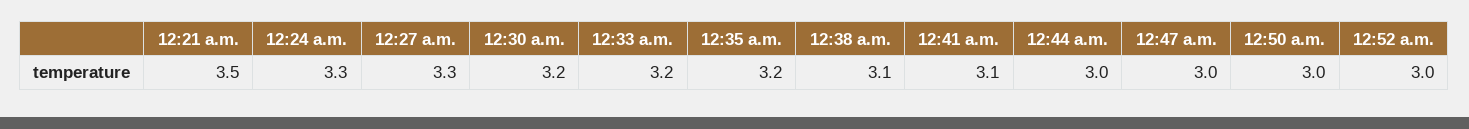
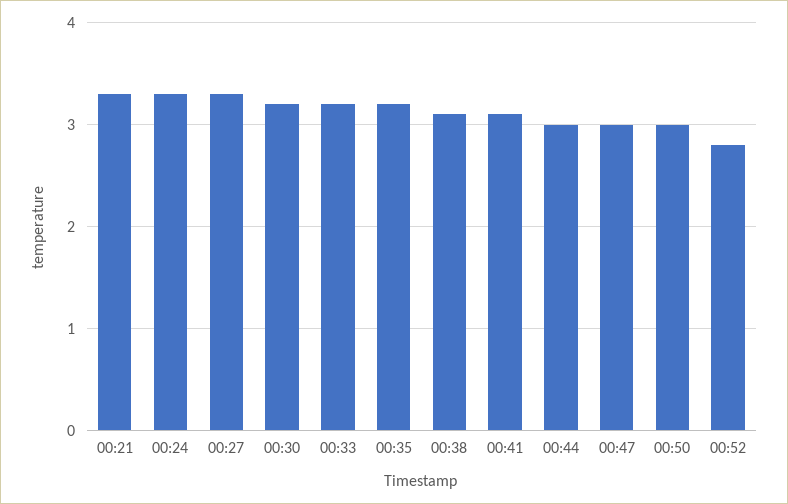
12:21 a.m.: 3.5 -> 3.3
12:52 a.m.: 3 -> 2.8

